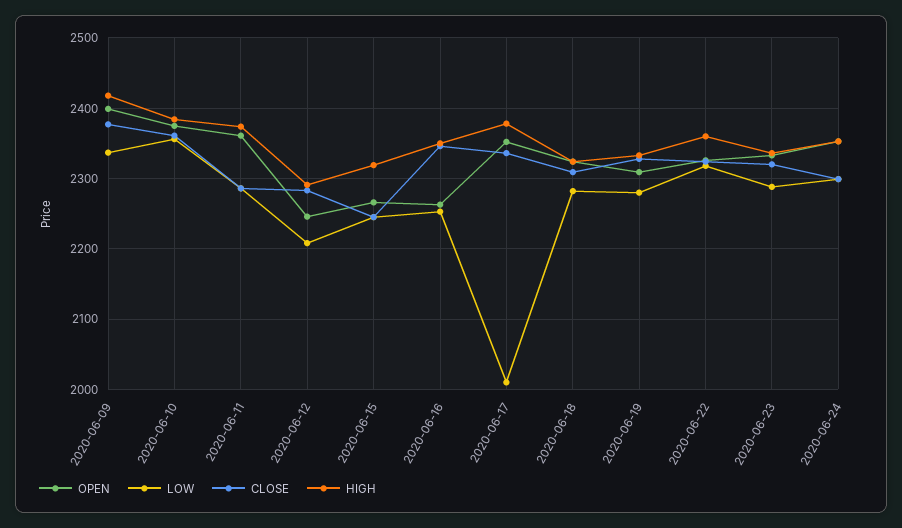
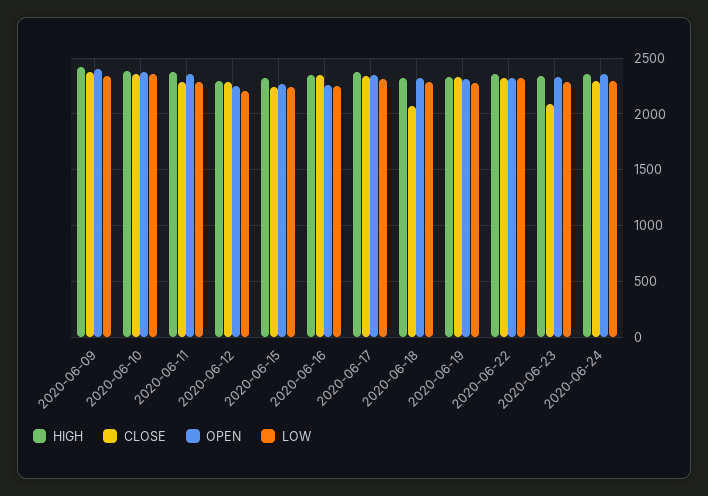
LOW, 2020-06-17: 2010 -> 2300
CLOSE, 2020-06-18: 2310 -> 2100
CLOSE, 2020-06-23: 2320 -> 2100

